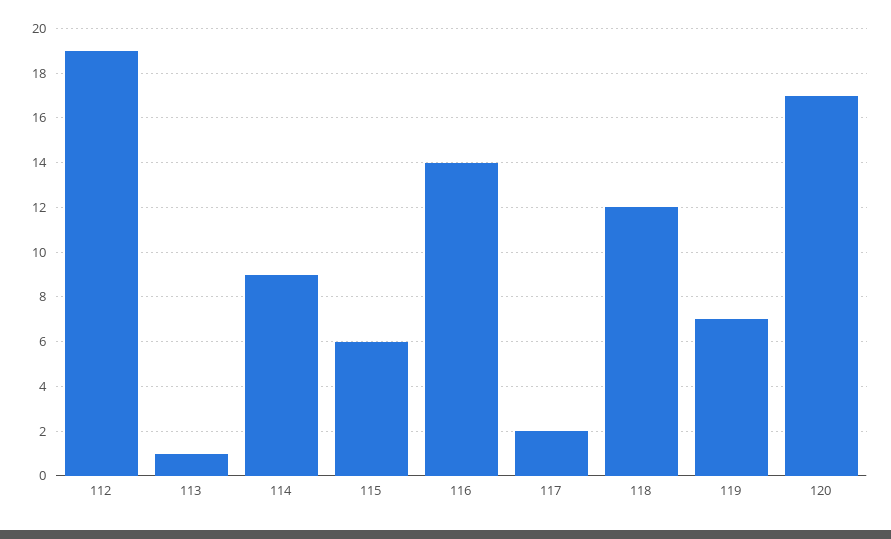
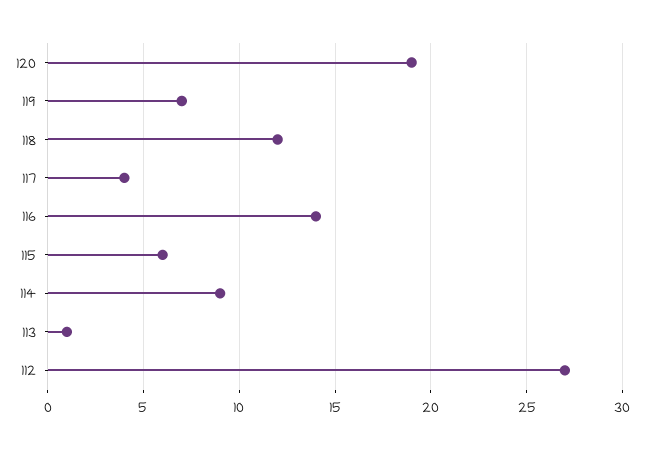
112: 19 -> 27
117: 2 -> 4
120: 17 -> 19

